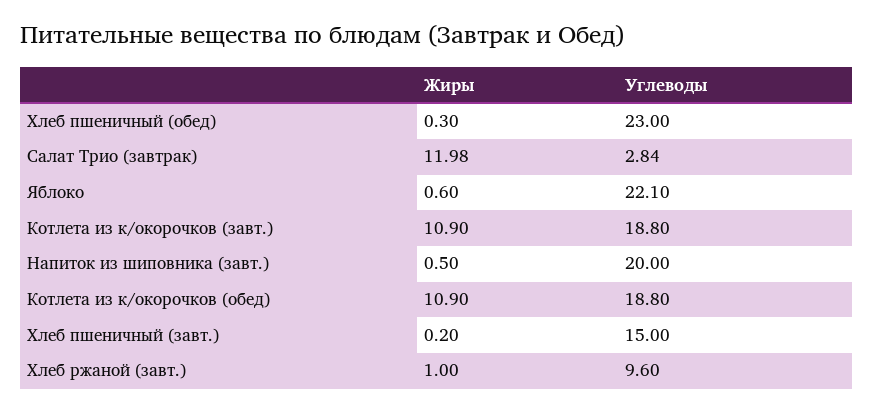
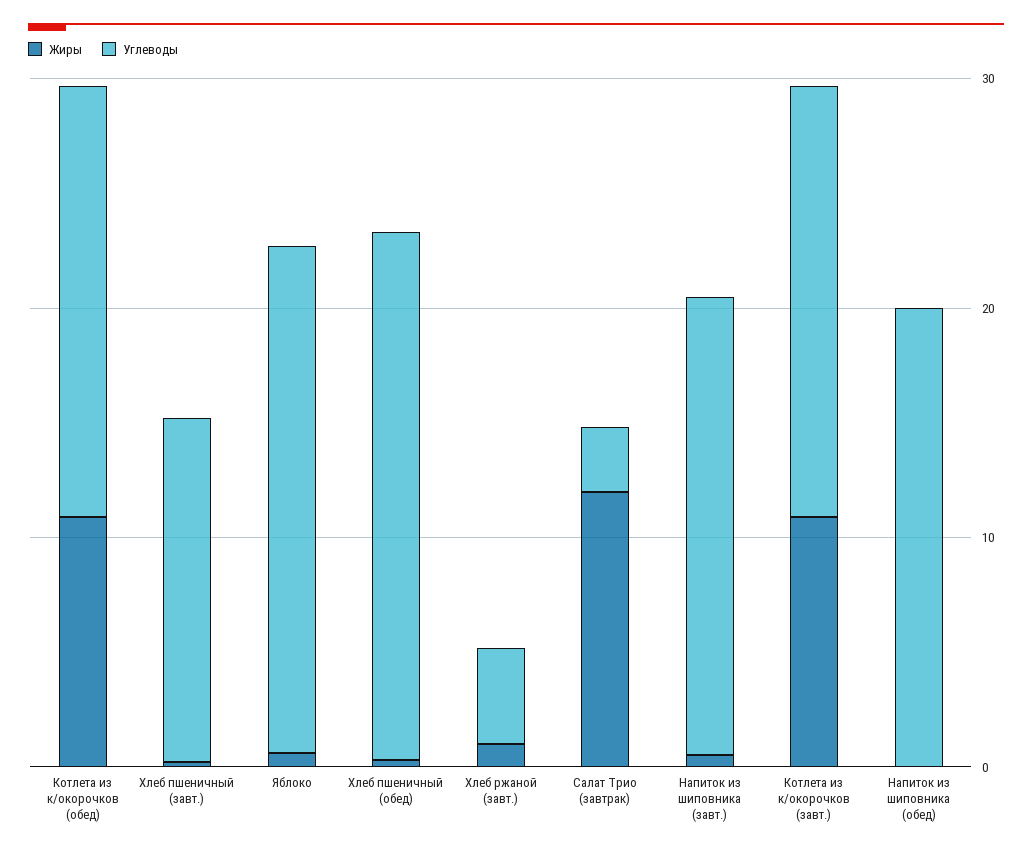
Углеводы, Хлеб ржаной (завт.): 9.6 -> 4
Жиры, Напиток из шиповника (обед): none -> 0
Углеводы, Напиток из шиповника (обед): none -> 20

